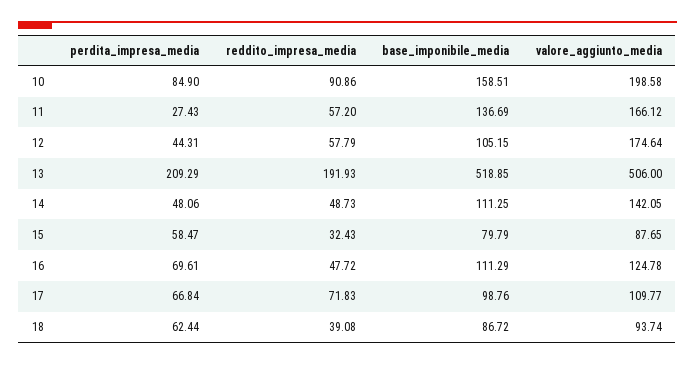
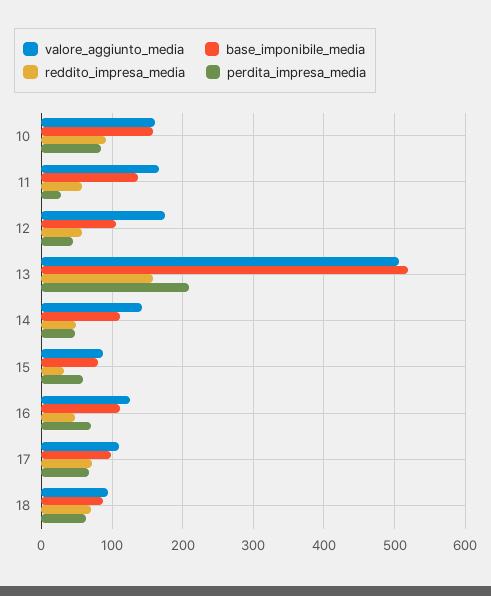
valore_aggiunto_media, 10: 198.58 -> 160
reddito_impresa_media, 13: 191.93 -> 160
reddito_impresa_media, 18: 39.08 -> 70

